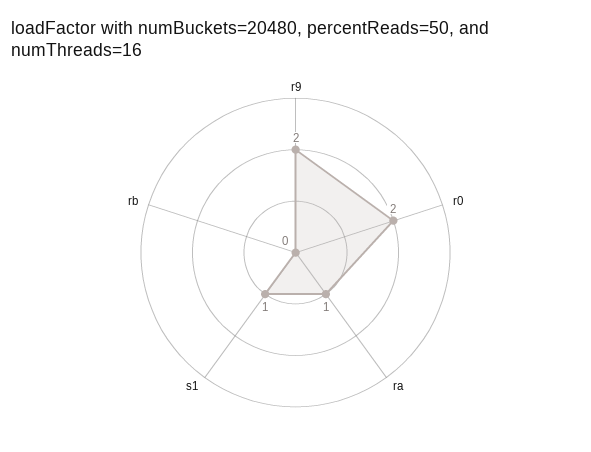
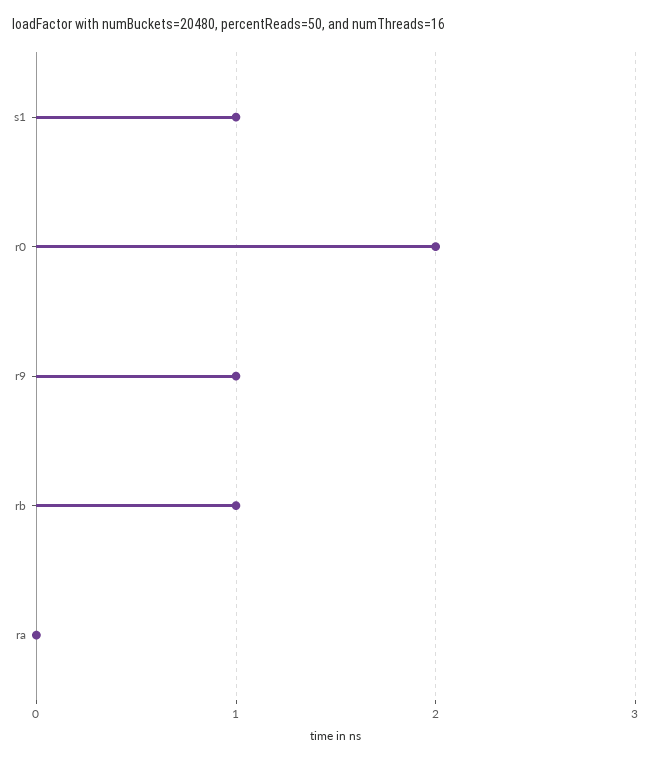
r9: 2 -> 1
ra: 1 -> 0
rb: 0 -> 1

